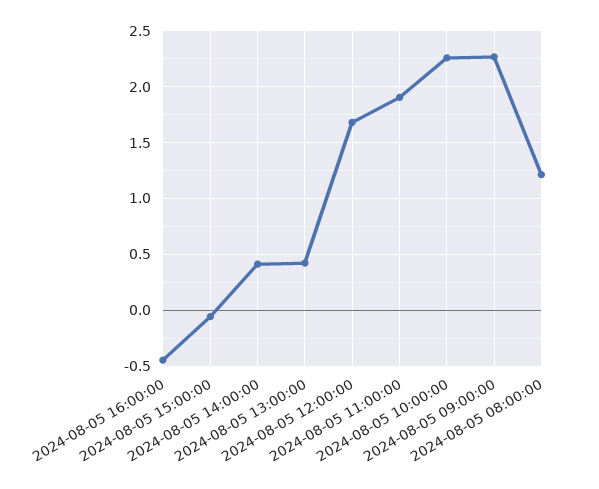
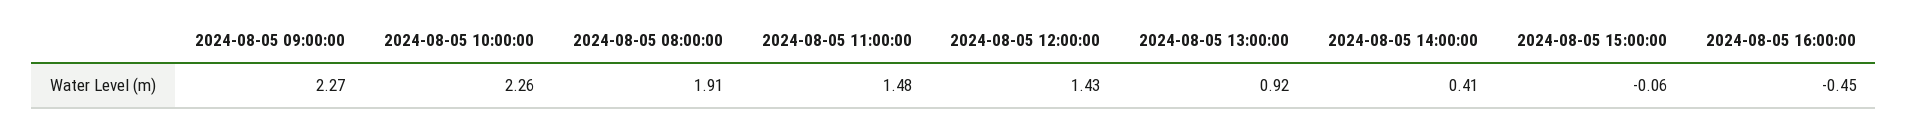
2024-08-05 13:00:00: 0.4 -> 0.92
2024-08-05 12:00:00: 1.7 -> 1.43
2024-08-05 11:00:00: 1.9 -> 1.48
2024-08-05 08:00:00: 1.2 -> 1.91

